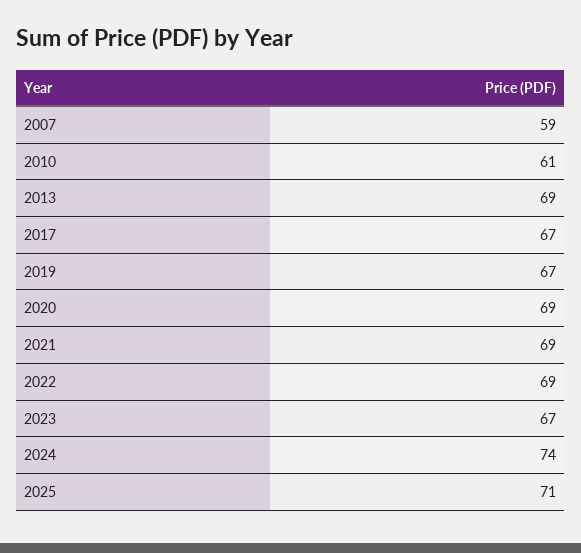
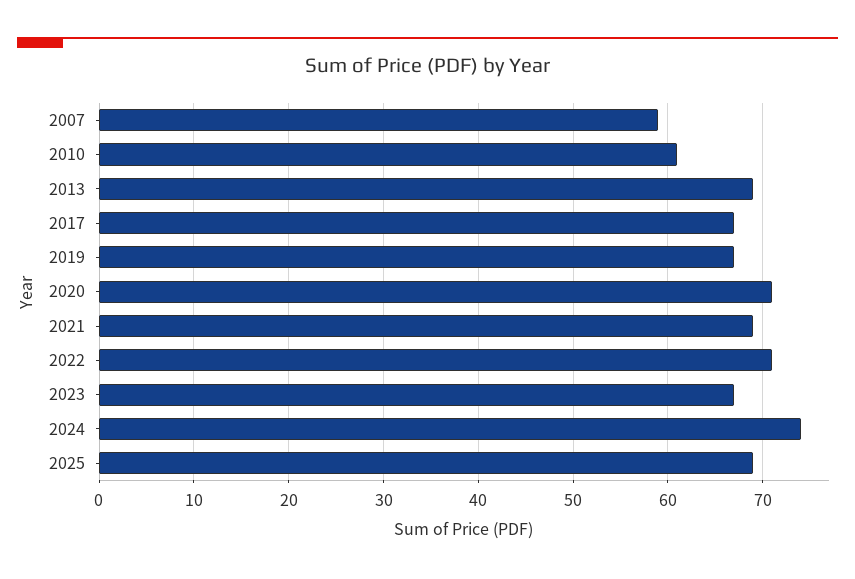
2020: 69 -> 71
2022: 69 -> 71
2025: 71 -> 69

